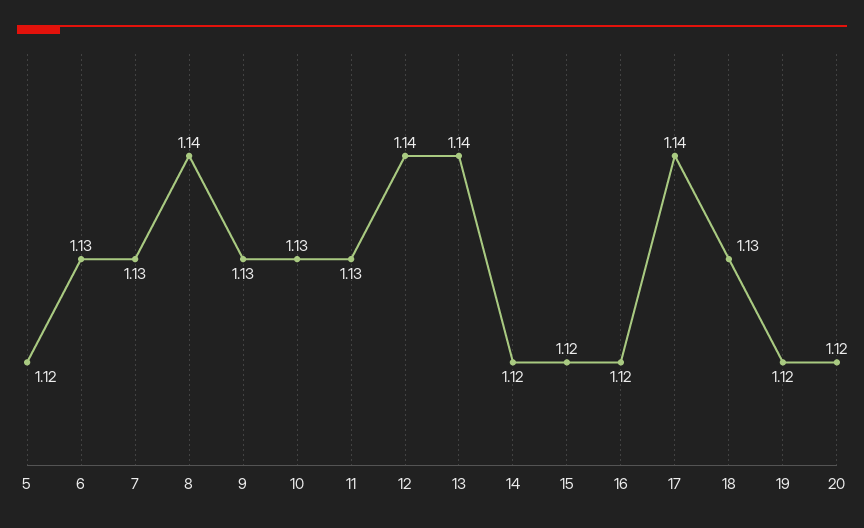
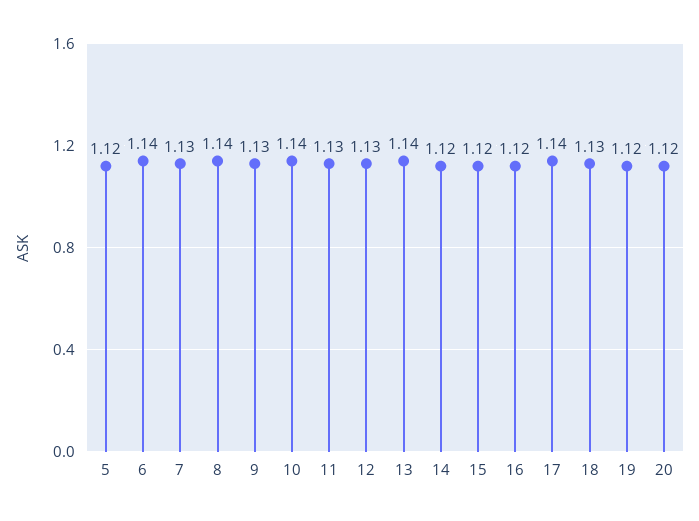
6: 1.13 -> 1.14
10: 1.13 -> 1.14
12: 1.14 -> 1.13

